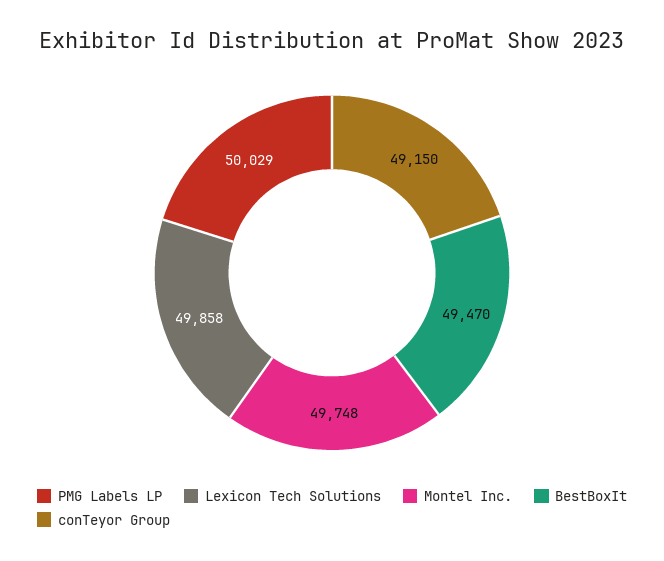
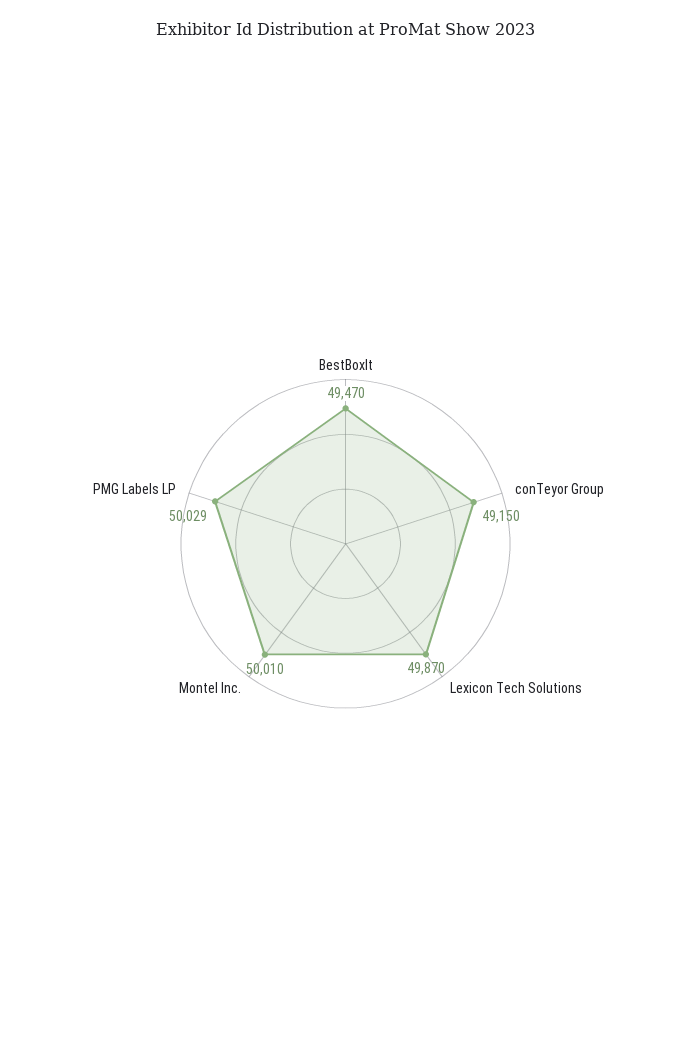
Lexicon Tech Solutions: 49858 -> 49870
Montel Inc.: 49748 -> 50010

